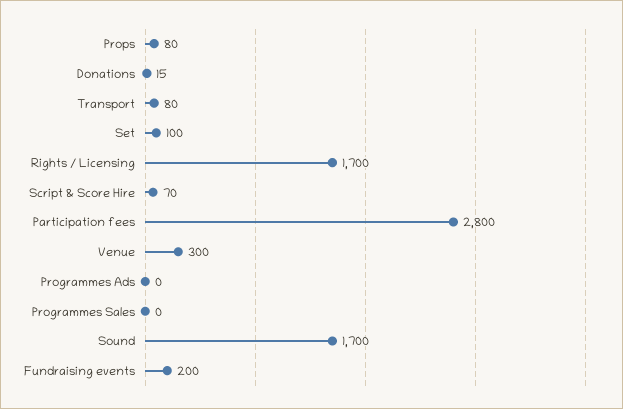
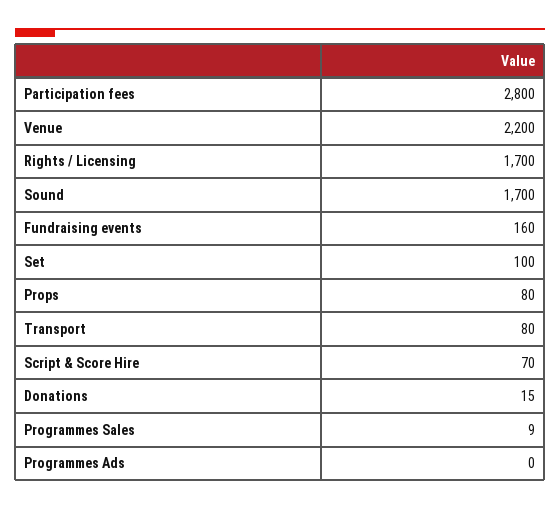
Venue: 300 -> 2200
Programmes Sales: 0 -> 9
Fundraising events: 200 -> 160

